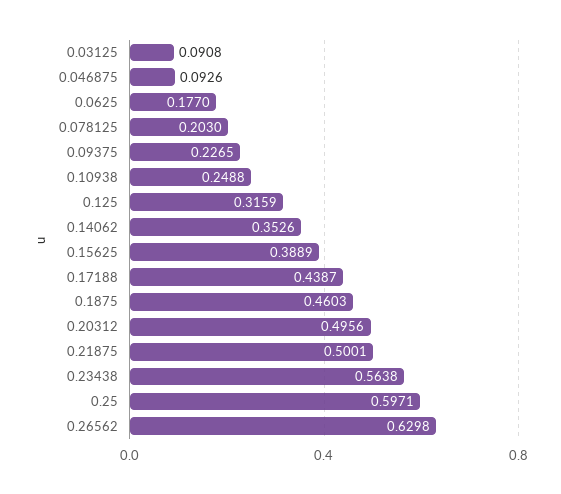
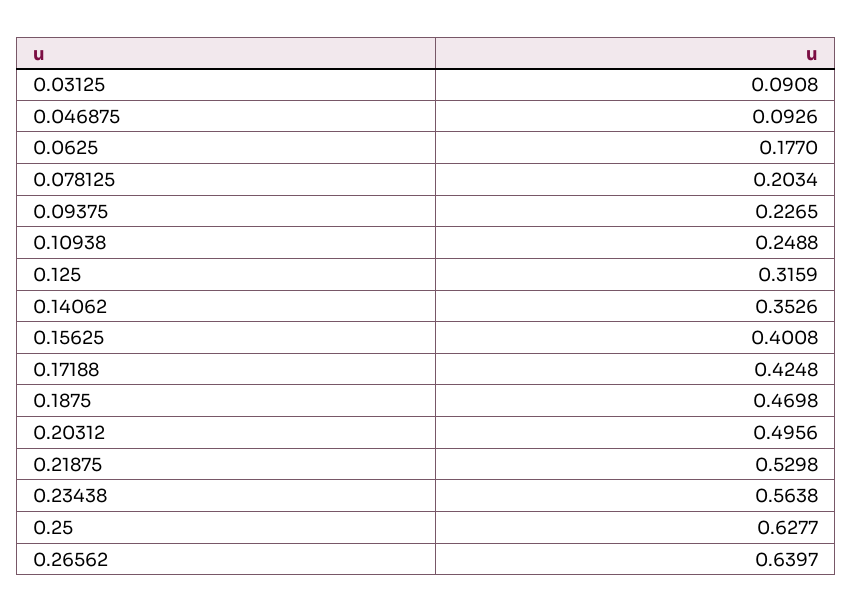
0.078125: 0.203 -> 0.2034
0.15625: 0.3889 -> 0.4008
0.17188: 0.4387 -> 0.4248
0.1875: 0.4603 -> 0.4698
0.21875: 0.5001 -> 0.5298
0.25: 0.5971 -> 0.6277
0.26562: 0.6298 -> 0.6397

